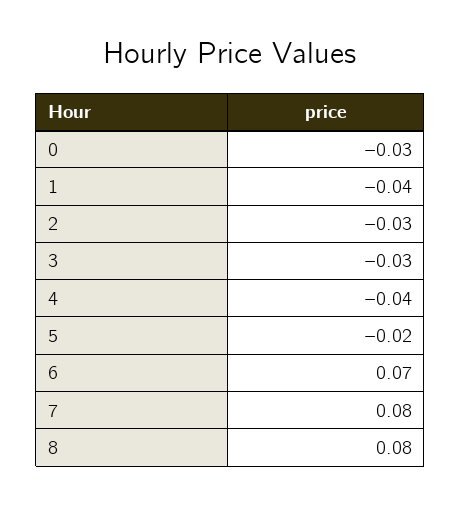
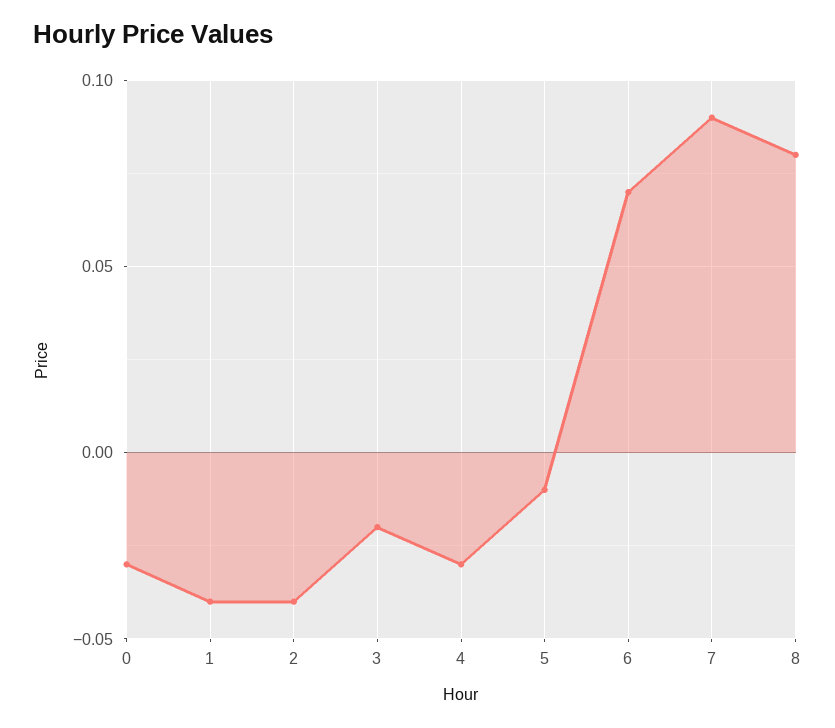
2: -0.03 -> -0.04
3: -0.03 -> -0.02
4: -0.04 -> -0.03
5: -0.02 -> -0.01
7: 0.08 -> 0.09

